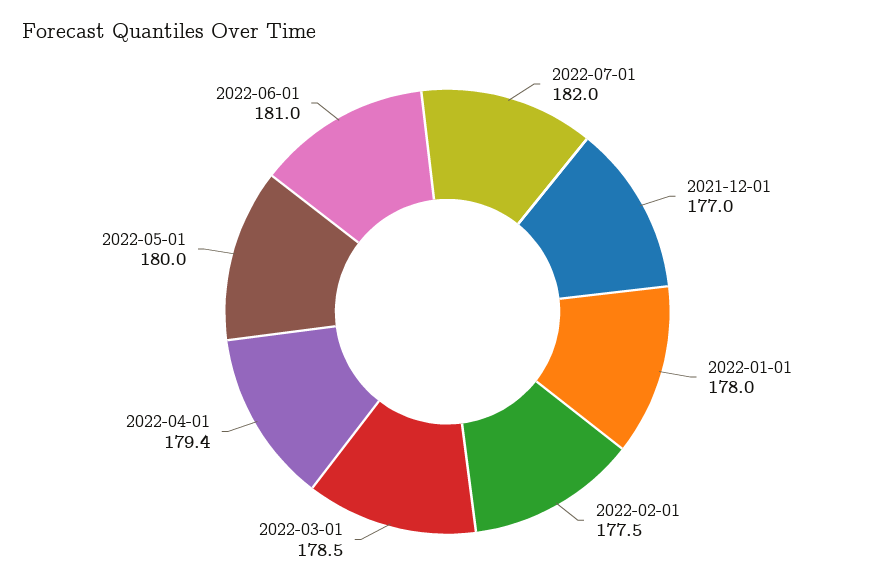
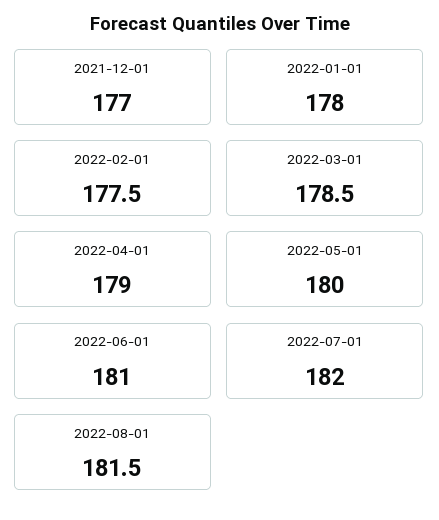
2022-04-01: 179.4 -> 179
2022-08-01: none -> 181.5

